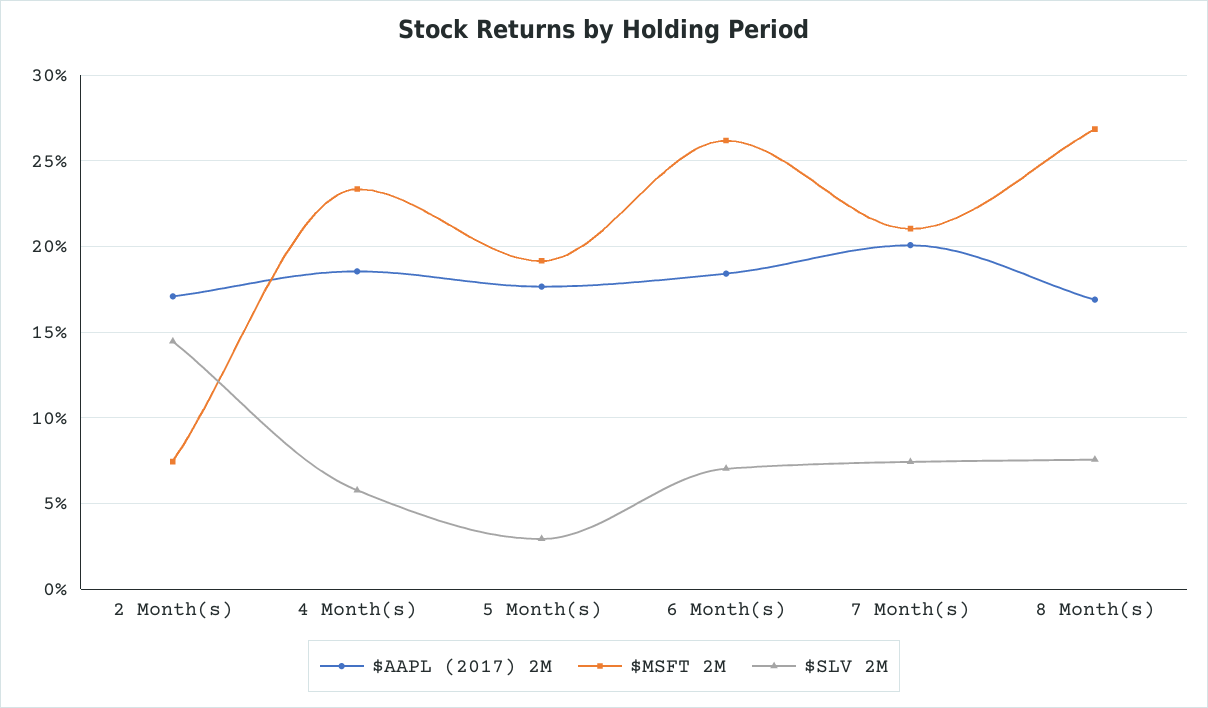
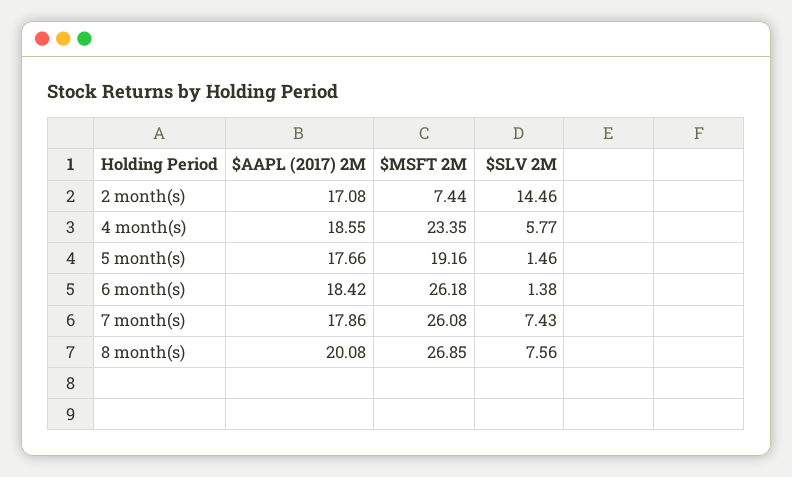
$SLV 2M, 5 Month(s): 3 -> 1.46
$SLV 2M, 6 Month(s): 7 -> 1.38
$AAPL (2017) 2M, 7 Month(s): 20 -> 17.86
$MSFT 2M, 7 Month(s): 21 -> 26.08
$AAPL (2017) 2M, 8 Month(s): 17 -> 20.08

